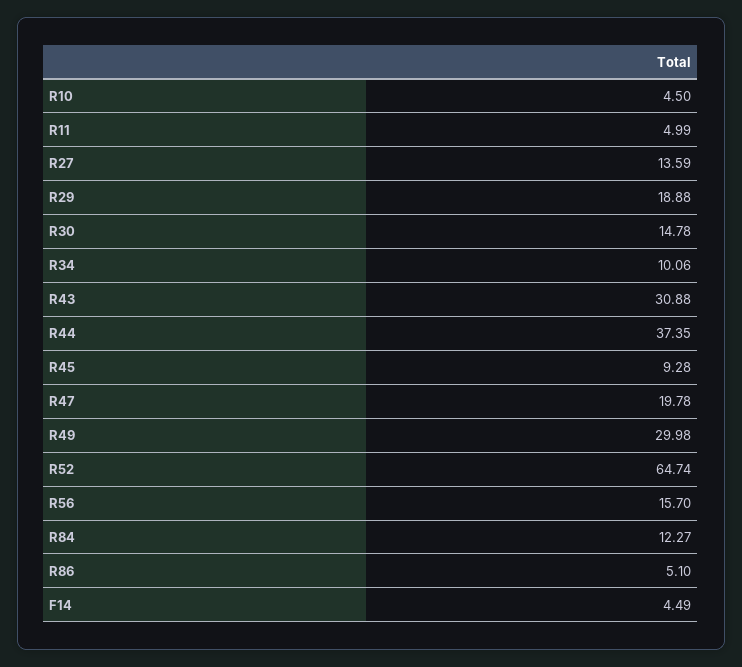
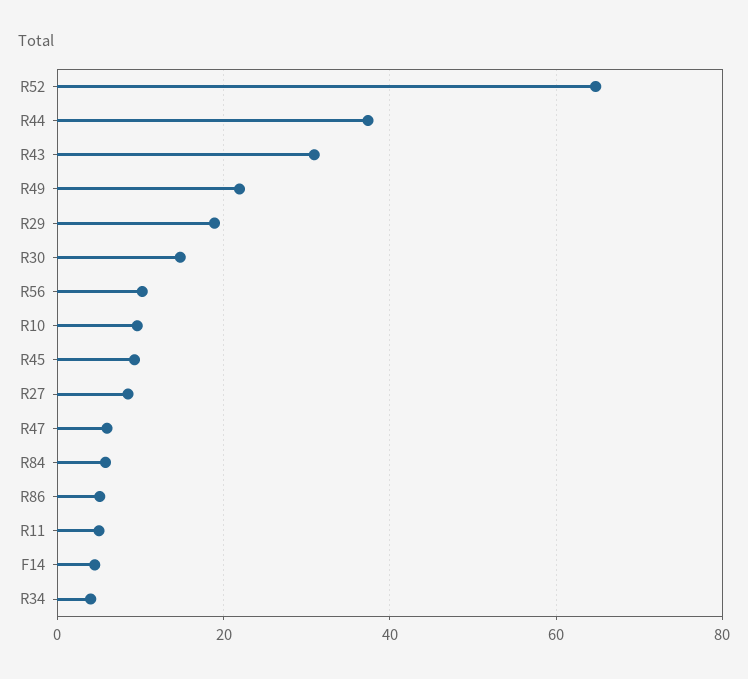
R10: 4.5 -> 10
R27: 13.59 -> 8
R34: 10.06 -> 4
R47: 19.78 -> 6
R49: 29.98 -> 22
R56: 15.7 -> 10
R84: 12.27 -> 6

